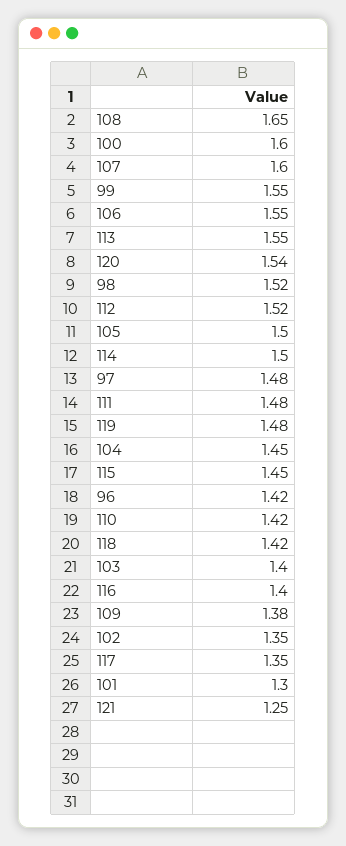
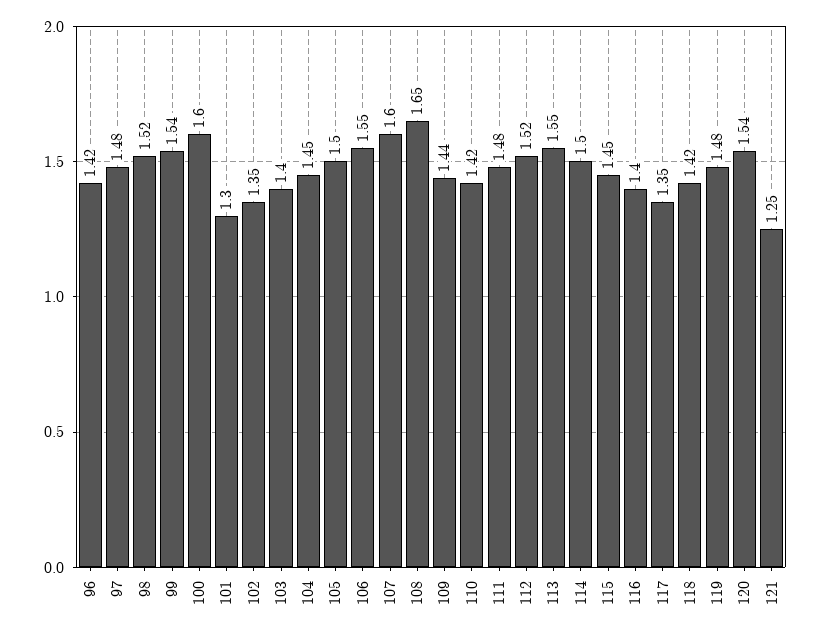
99: 1.55 -> 1.54
109: 1.38 -> 1.44

